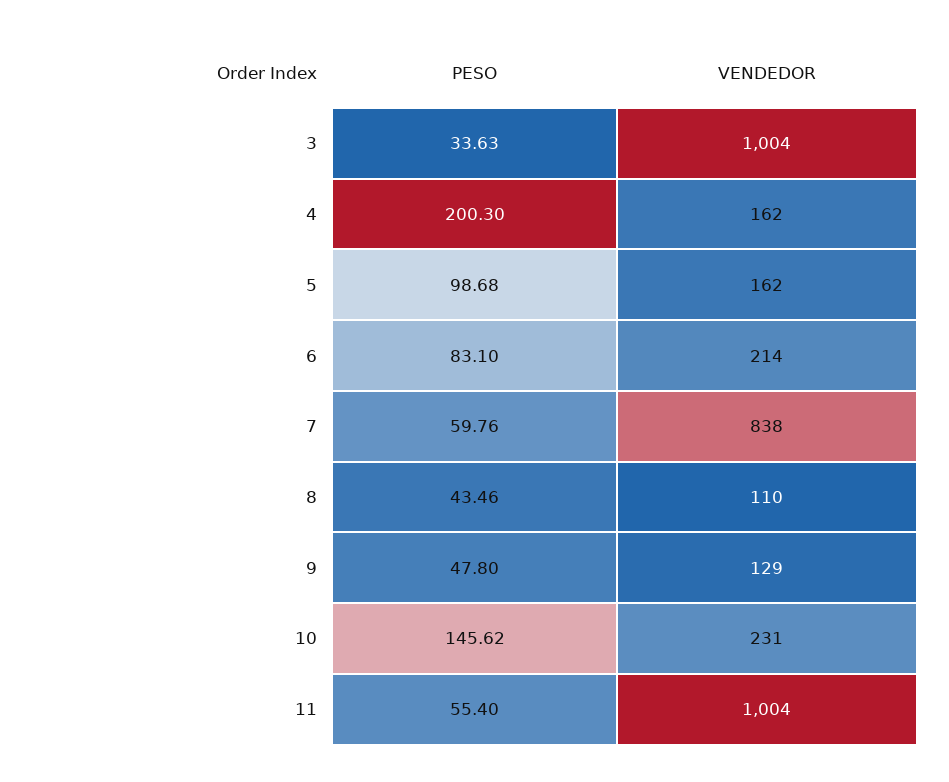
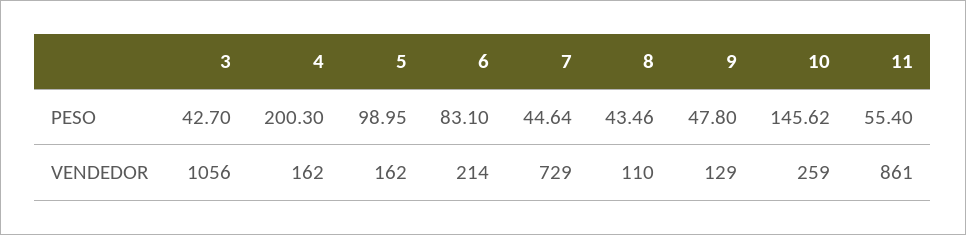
PESO, 3: 33.63 -> 42.7
VENDEDOR, 3: 1004 -> 1056
PESO, 5: 98.68 -> 98.95
PESO, 7: 59.76 -> 44.64
VENDEDOR, 7: 838 -> 729
VENDEDOR, 10: 231 -> 259
VENDEDOR, 11: 1004 -> 861

